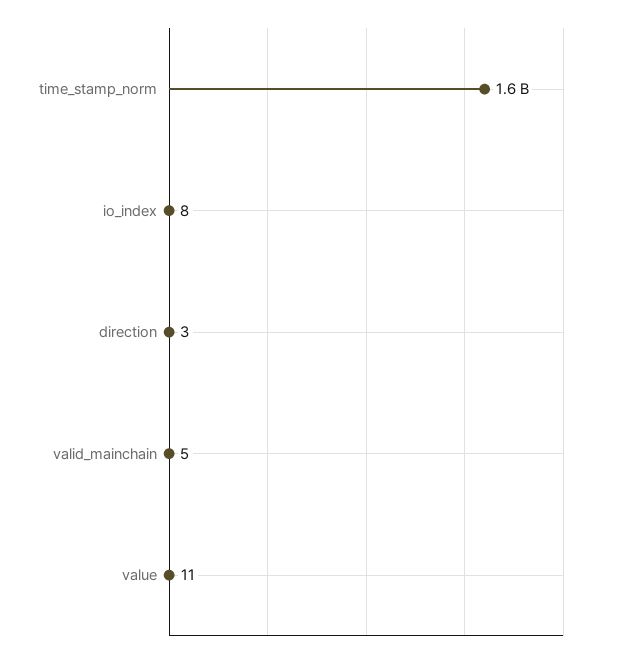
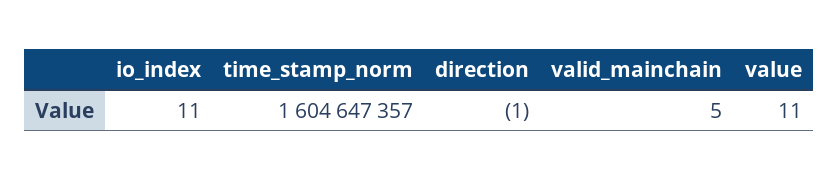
io_index: 8 -> 11
direction: 3 -> -1

